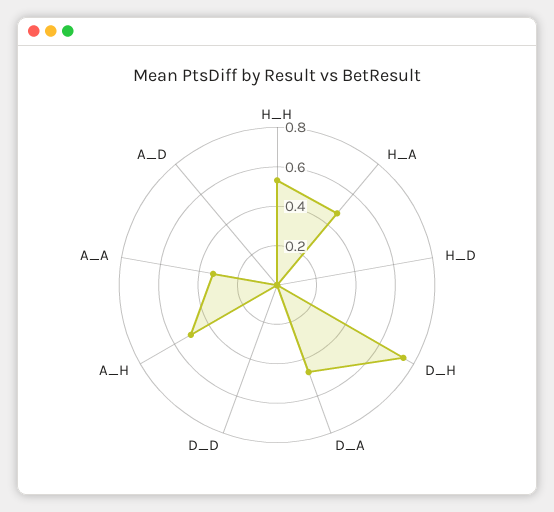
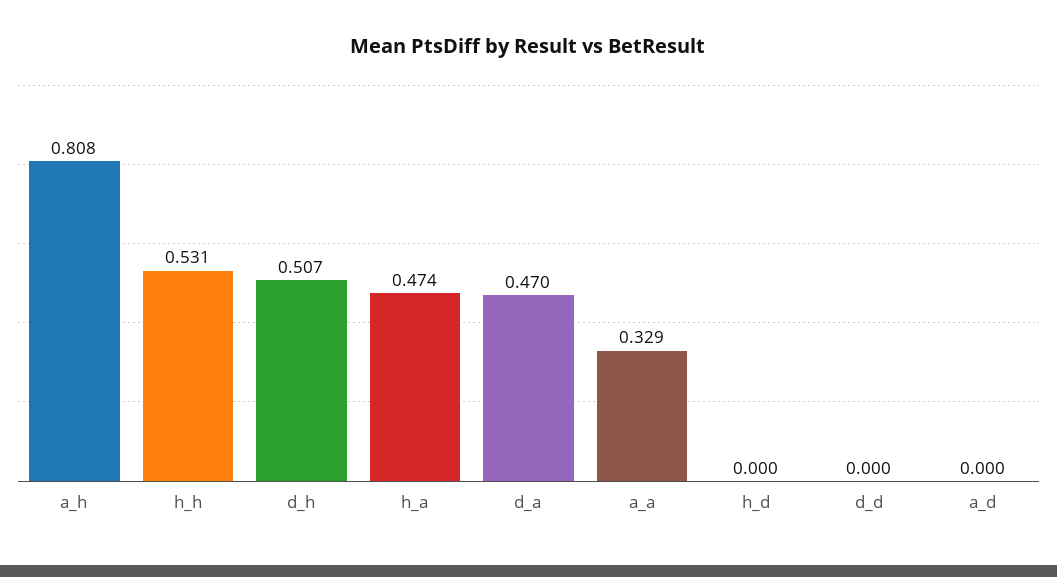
D_H: 0.75 -> 0.507
A_H: 0.5 -> 0.808

